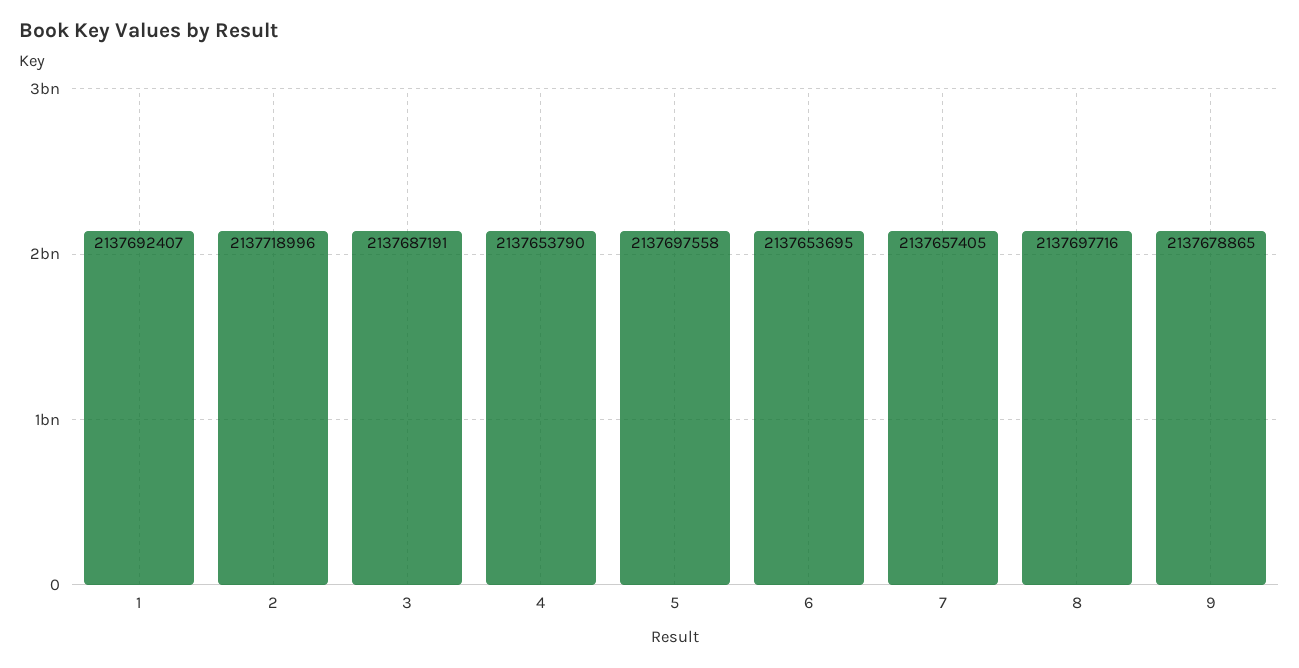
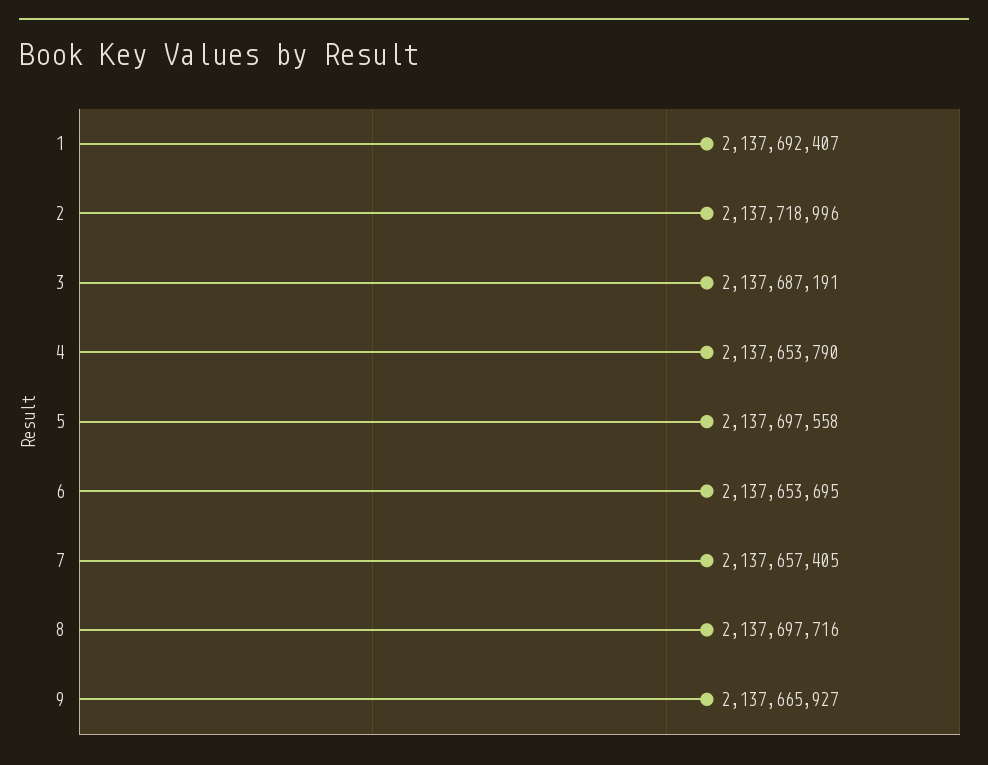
9: 2137678865 -> 2137665927

